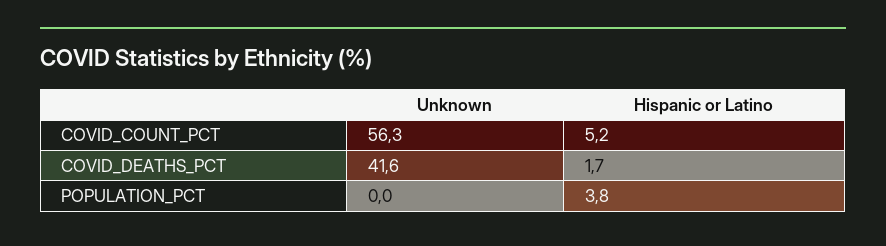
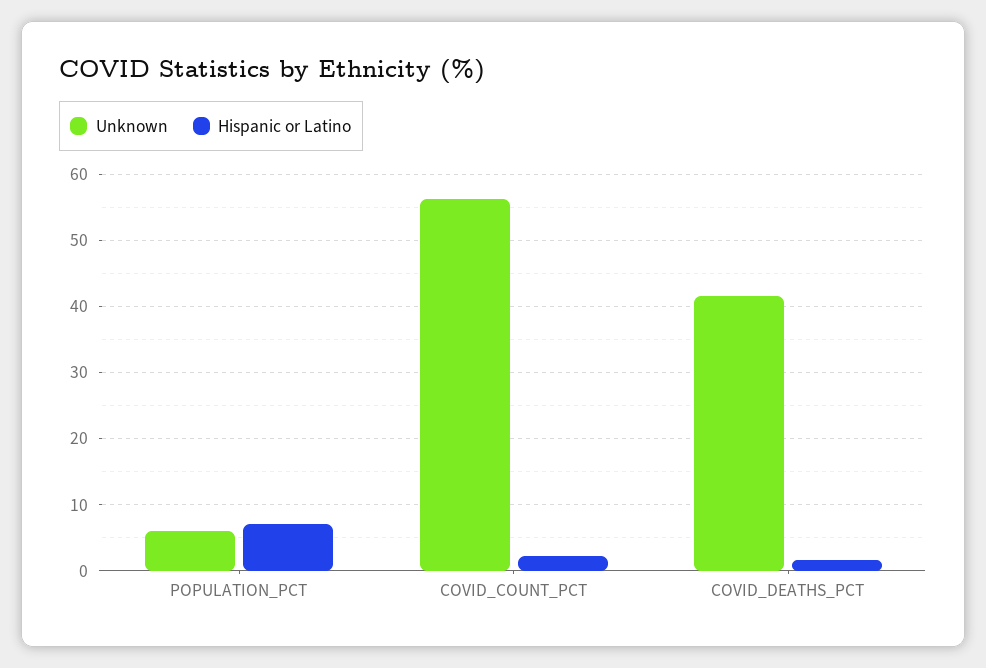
Hispanic or Latino, COVID_COUNT_PCT: 5.2 -> 2
Unknown, POPULATION_PCT: 0 -> 6
Hispanic or Latino, POPULATION_PCT: 3.8 -> 7

